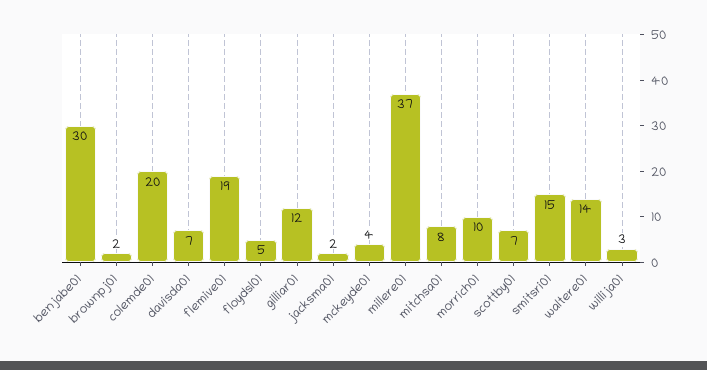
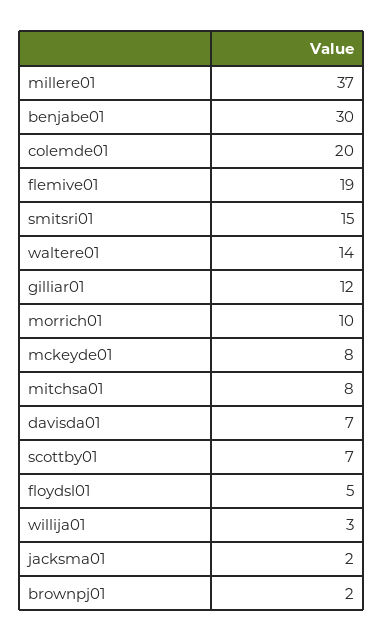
mckeyde01: 4 -> 8

